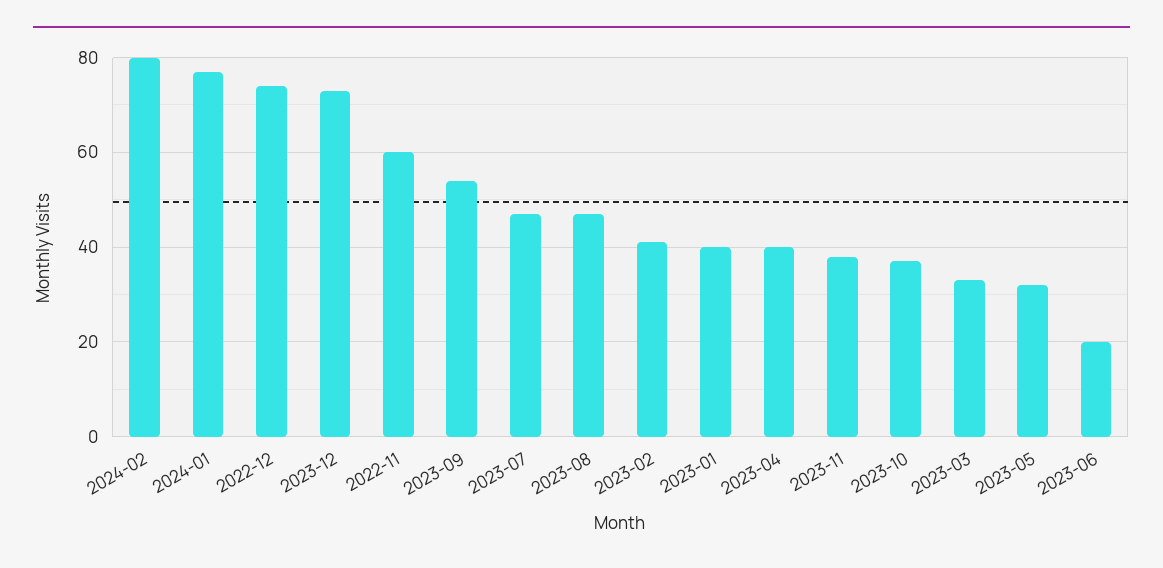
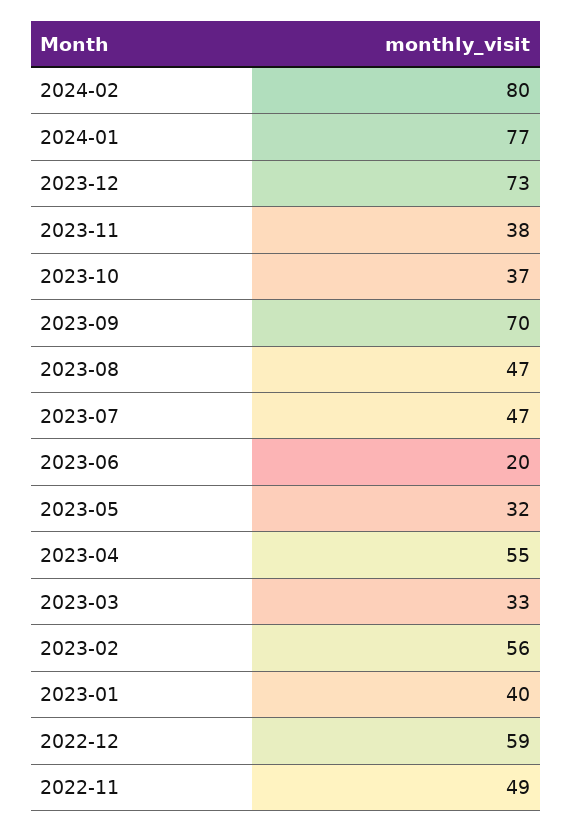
2022-12: 75 -> 59
2022-11: 60 -> 49
2023-09: 55 -> 70
2023-02: 40 -> 56
2023-04: 40 -> 55

